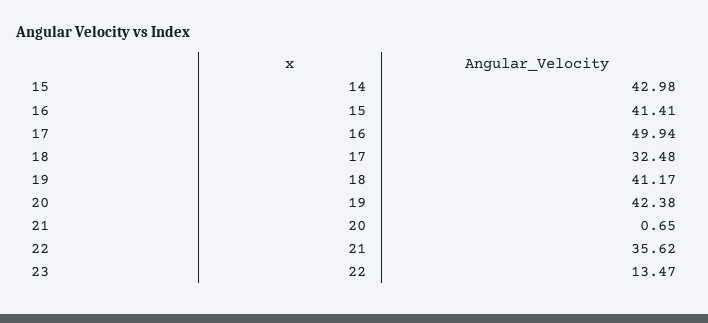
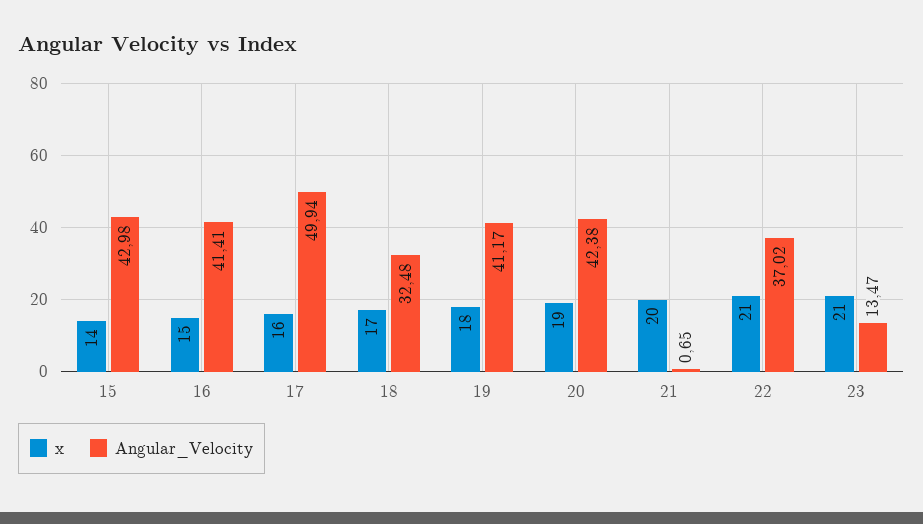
Angular_Velocity, 22: 35.62 -> 37.02
x, 23: 22 -> 21

